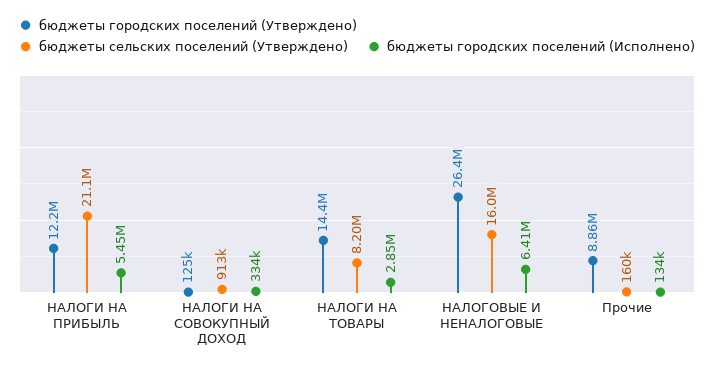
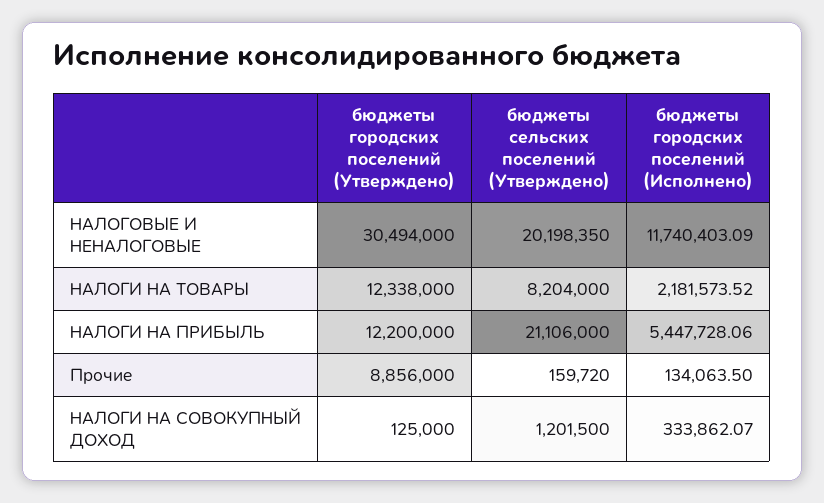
бюджеты сельских поселений (Утверждено), НАЛОГИ НА СОВОКУПНЫЙ ДОХОД: 913000 -> 1201500
бюджеты городских поселений (Утверждено), НАЛОГИ НА ТОВАРЫ: 14400000 -> 12338000
бюджеты городских поселений (Исполнено), НАЛОГИ НА ТОВАРЫ: 2850000 -> 2181573.52
бюджеты городских поселений (Утверждено), НАЛОГОВЫЕ И НЕНАЛОГОВЫЕ: 26400000 -> 30494000
бюджеты сельских поселений (Утверждено), НАЛОГОВЫЕ И НЕНАЛОГОВЫЕ: 16000000 -> 20198350
бюджеты городских поселений (Исполнено), НАЛОГОВЫЕ И НЕНАЛОГОВЫЕ: 6410000 -> 11740403.09

